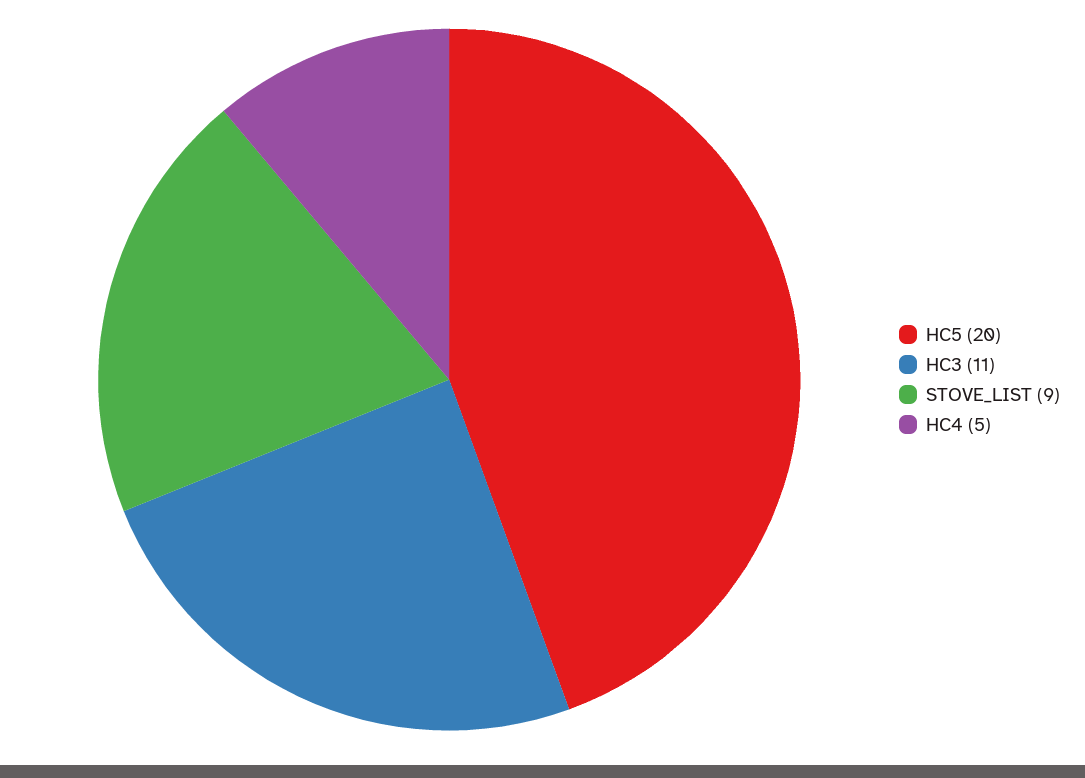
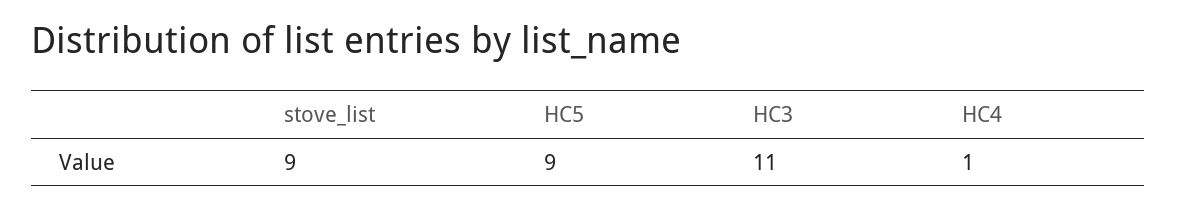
HC5: 20 -> 9
HC4: 5 -> 1

